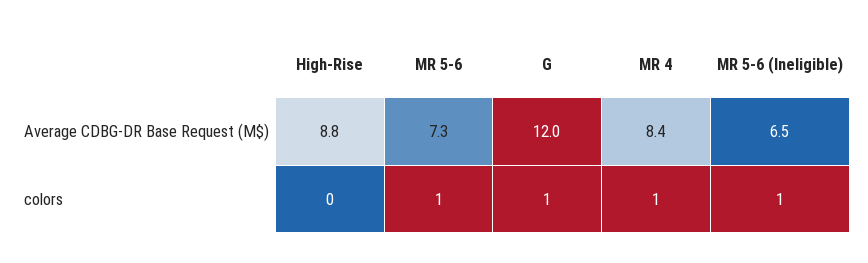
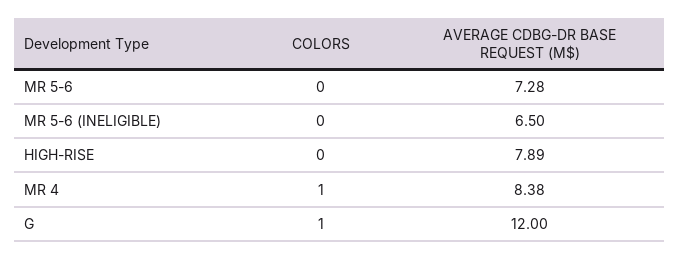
High-Rise, Average CDBG-DR Base Request (M$): 8.8 -> 7.89
MR 5-6, colors: 1 -> 0
MR 5-6 (Ineligible), colors: 1 -> 0

